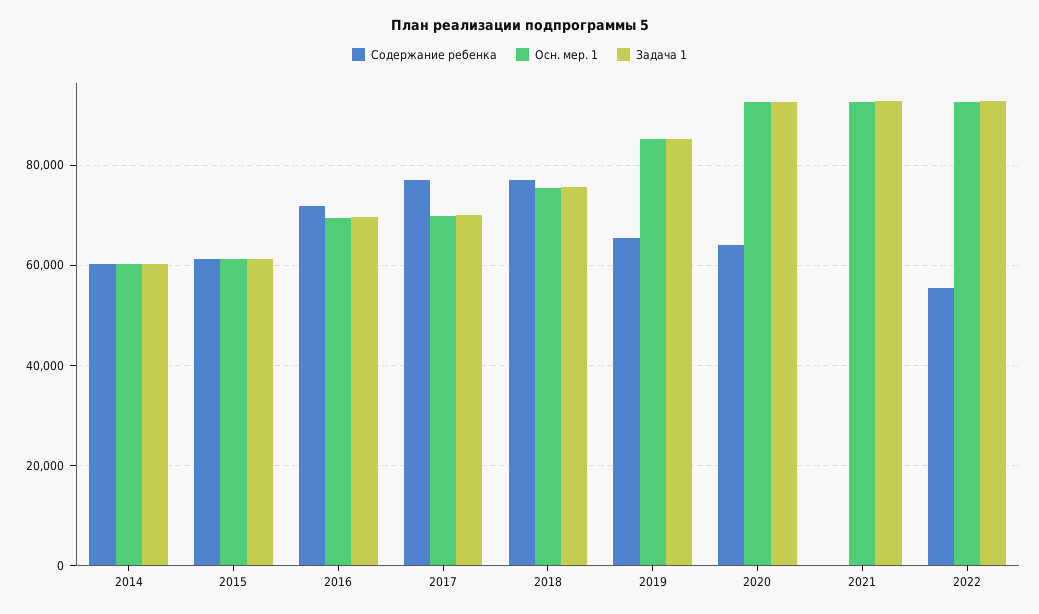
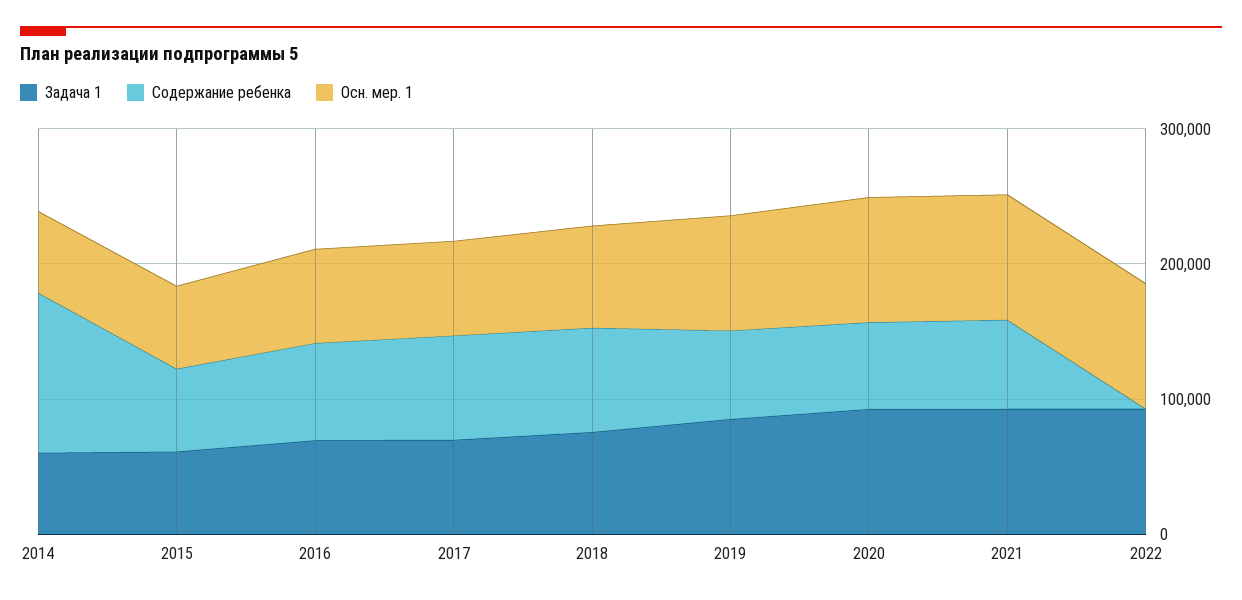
Содержание ребенка, 2014: 60000 -> 120000
Содержание ребенка, 2021: 0 -> 60000
Содержание ребенка, 2022: 56000 -> 0

